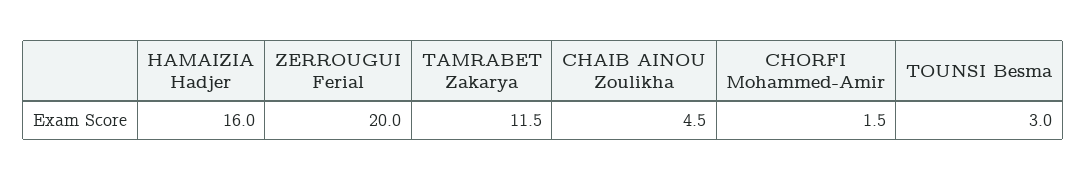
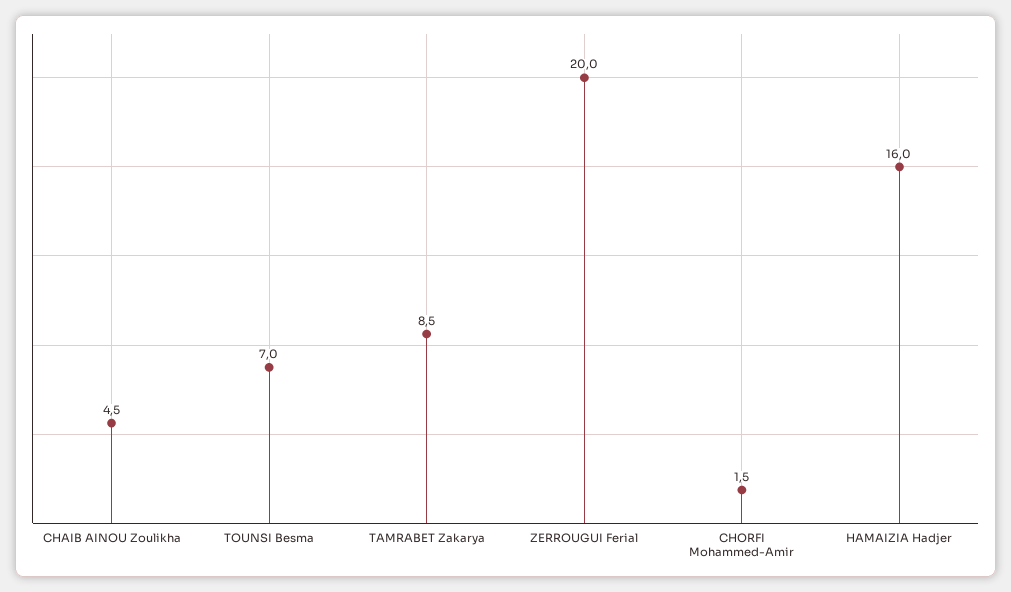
TAMRABET Zakarya: 11.5 -> 8.5
TOUNSI Besma: 3 -> 7

